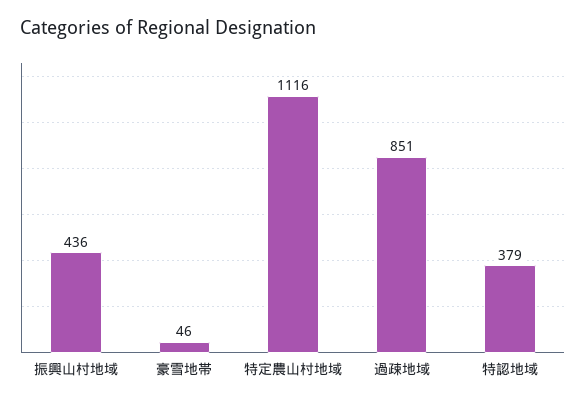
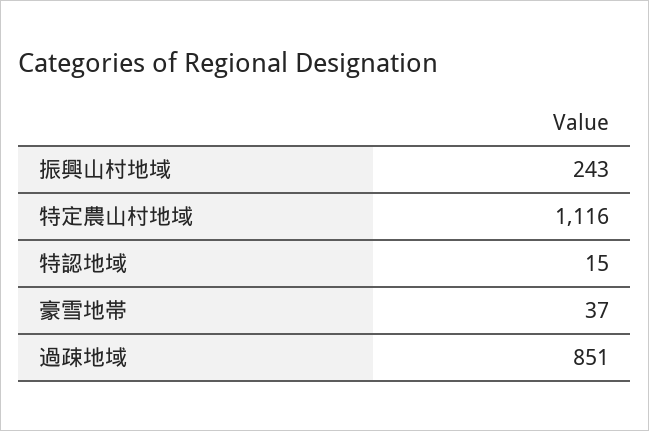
振興山村地域: 436 -> 243
豪雪地帯: 46 -> 37
特認地域: 379 -> 15

